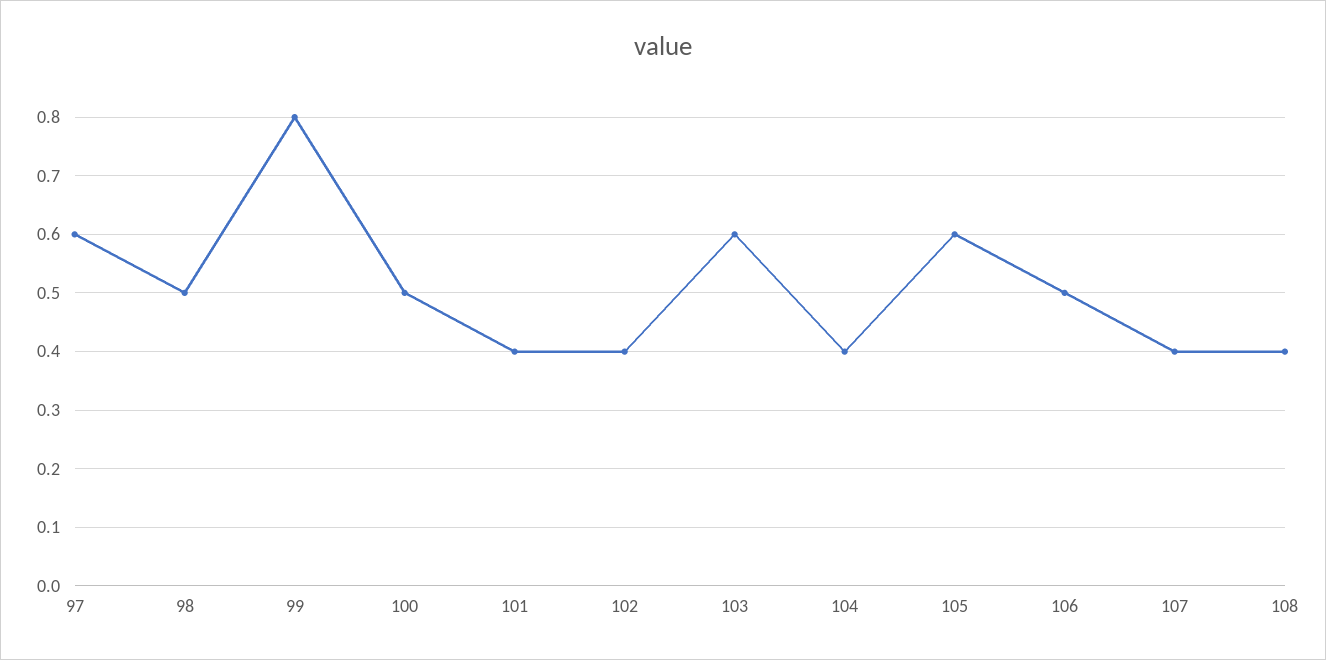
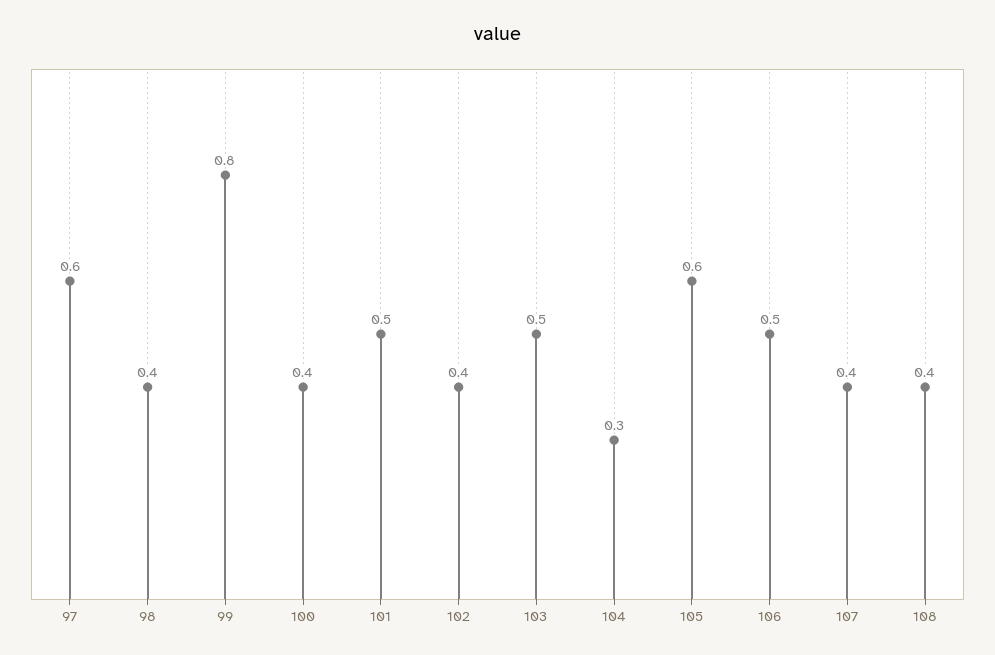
98: 0.5 -> 0.4
100: 0.5 -> 0.4
101: 0.4 -> 0.5
103: 0.6 -> 0.5
104: 0.4 -> 0.3

